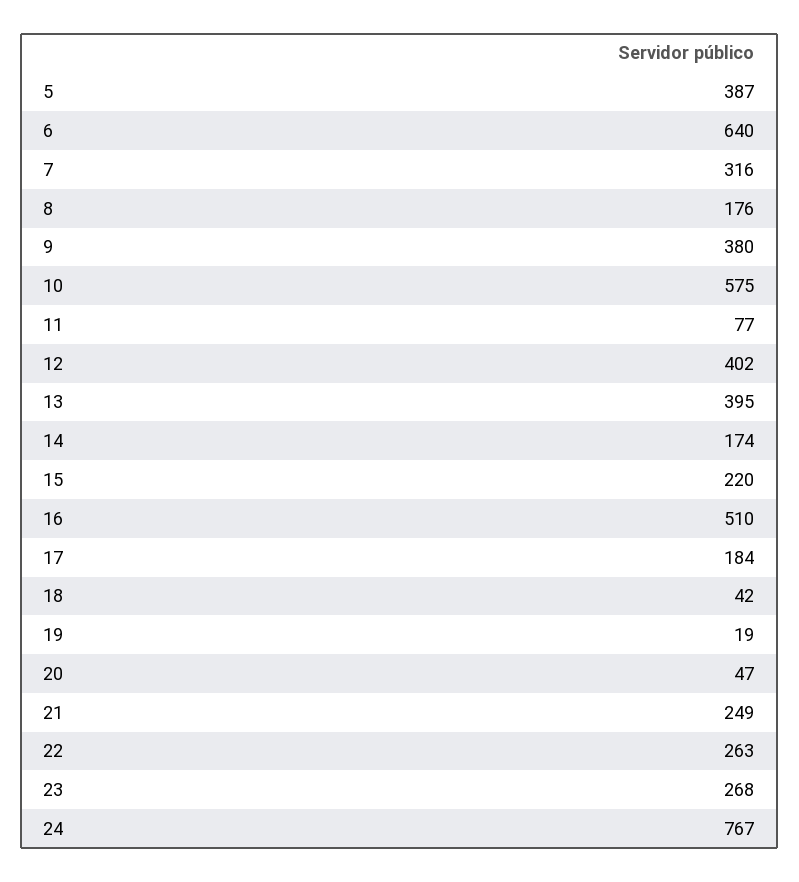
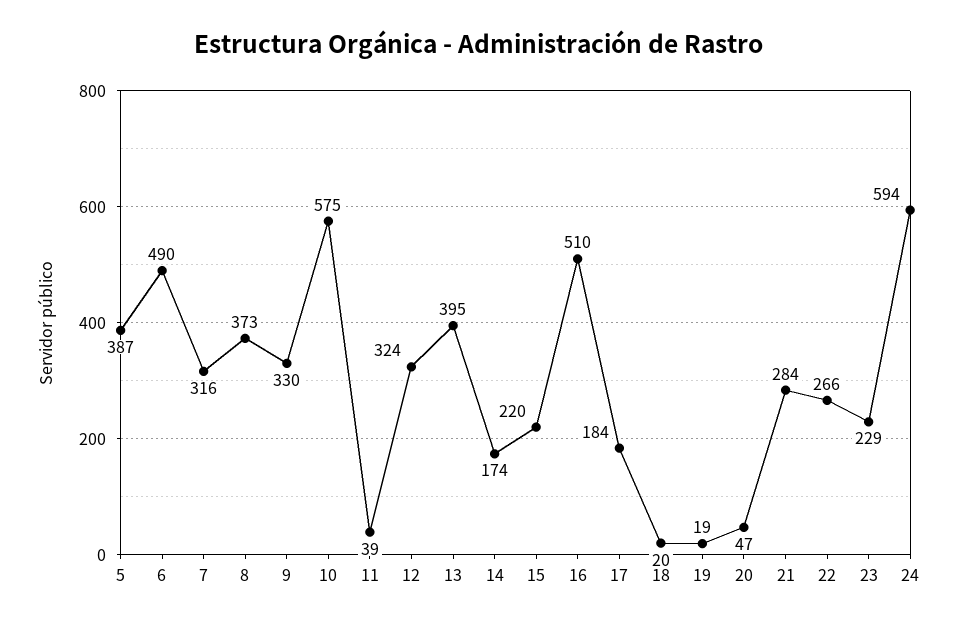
6: 640 -> 490
8: 176 -> 373
9: 380 -> 330
11: 77 -> 39
12: 402 -> 324
18: 42 -> 20
21: 249 -> 284
22: 263 -> 266
23: 268 -> 229
24: 767 -> 594

